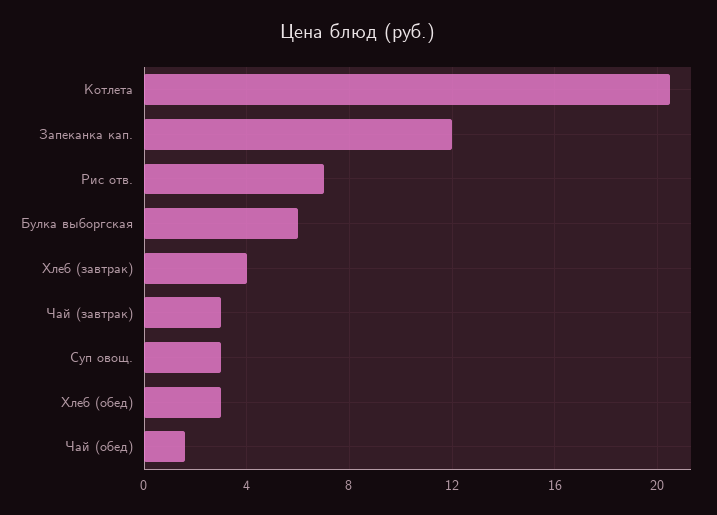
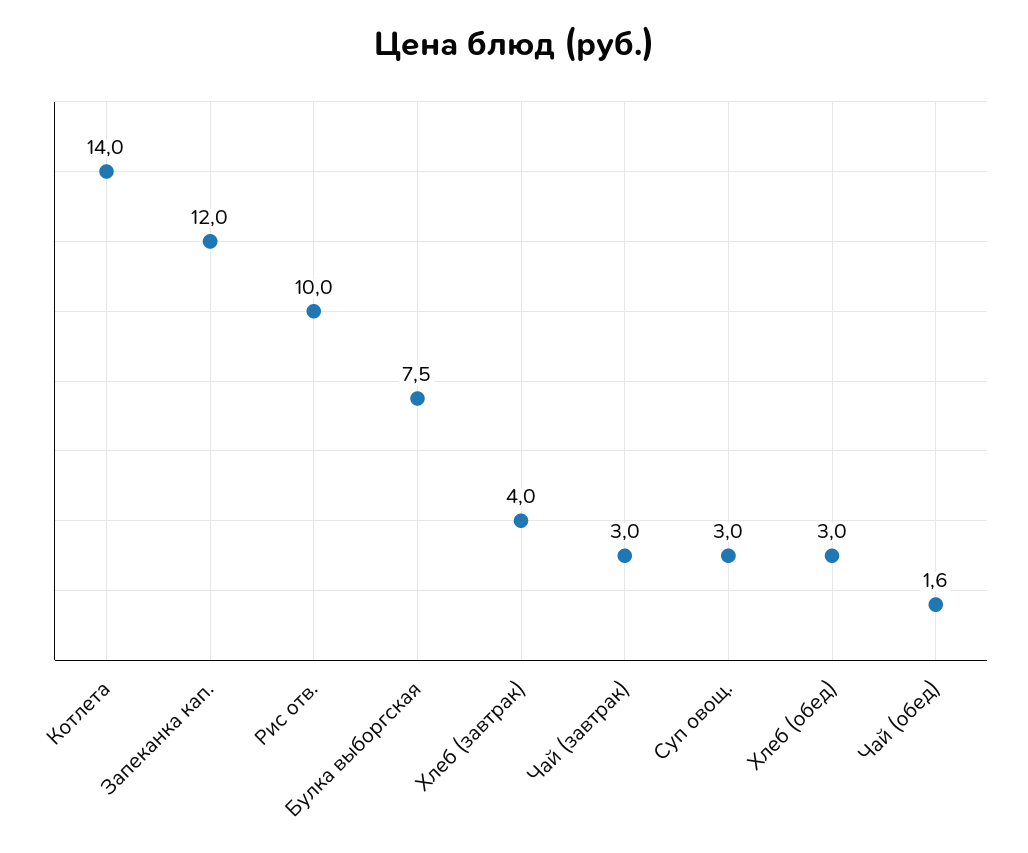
Котлета: 20.5 -> 14
Рис отв.: 7 -> 10
Булка выборгская: 6 -> 7.5

